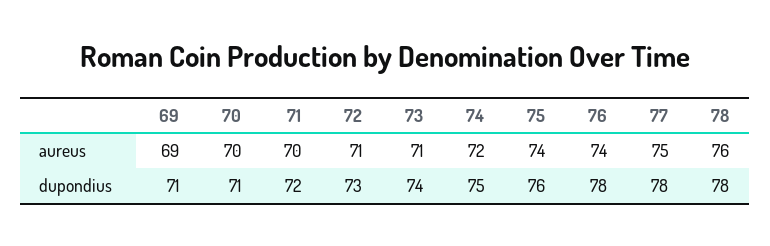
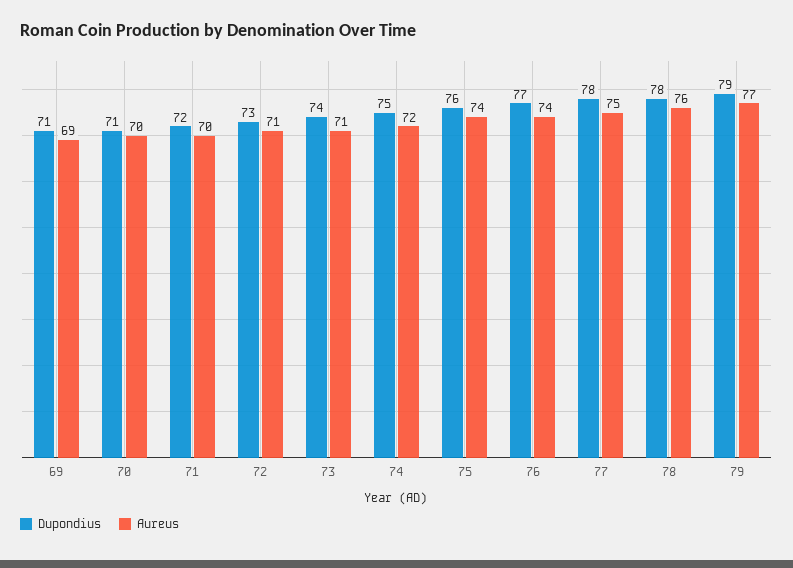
dupondius, 76: 78 -> 77
dupondius, 79: none -> 79
aureus, 79: none -> 77

